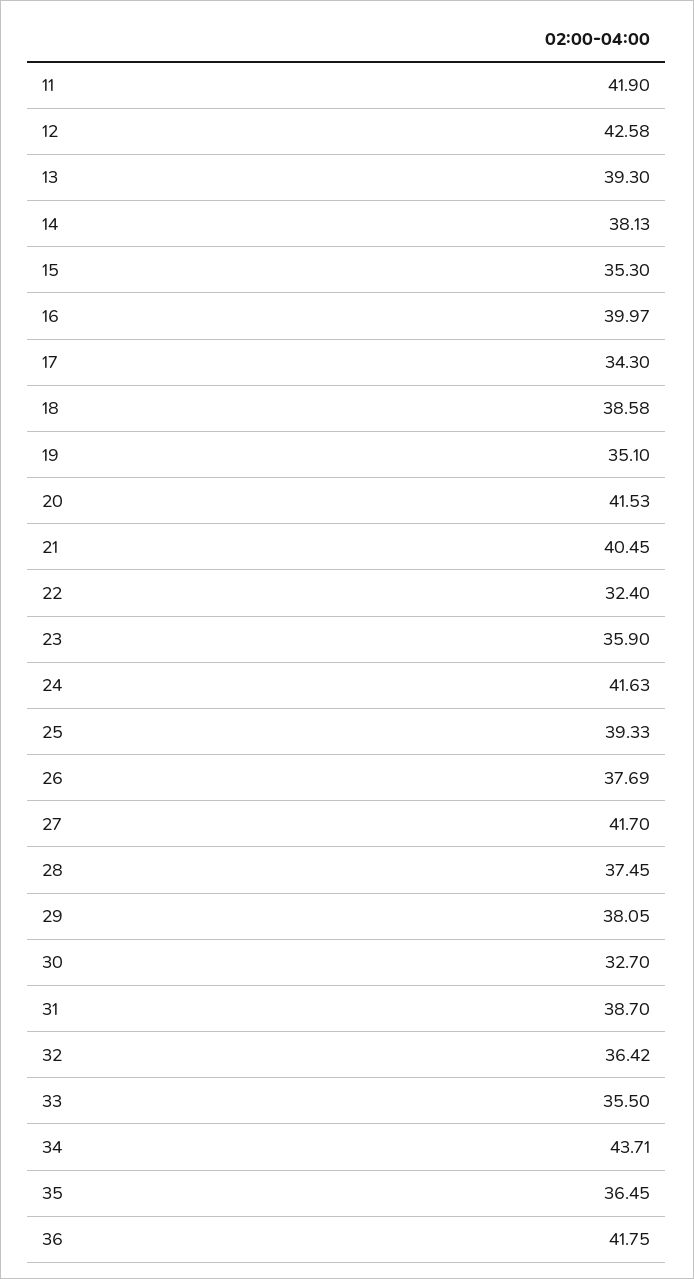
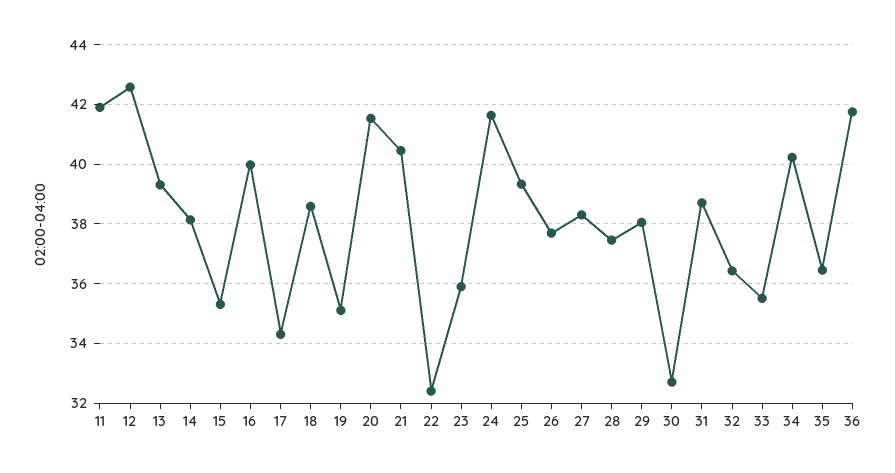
27: 41.7 -> 38.25
34: 43.71 -> 40.25

